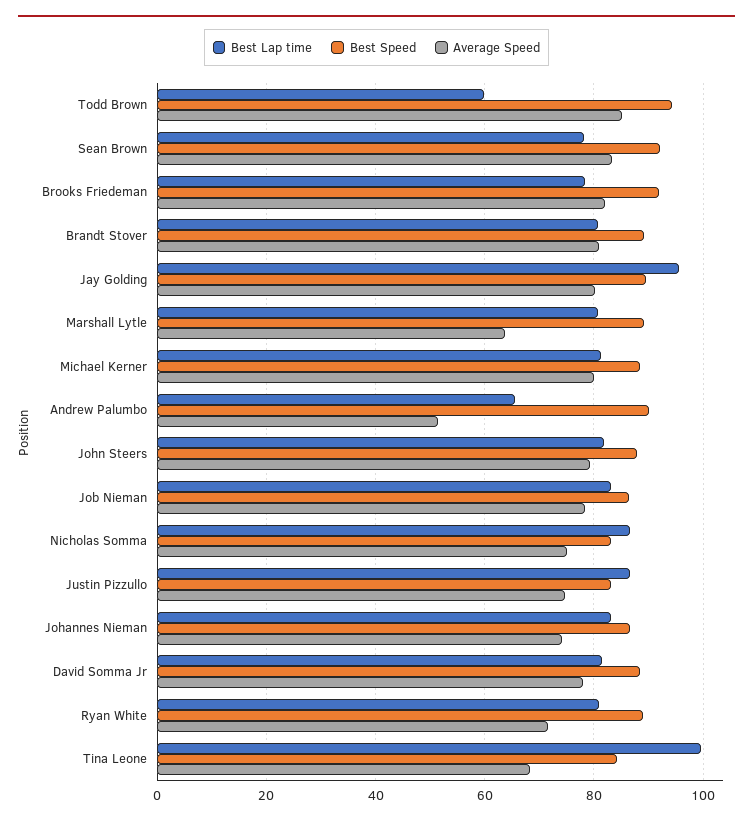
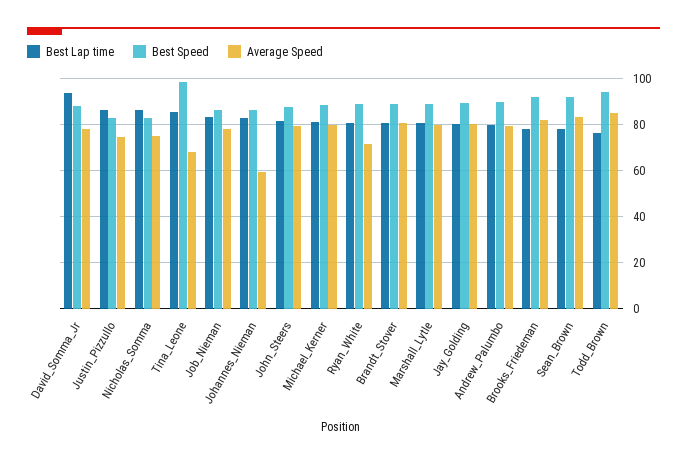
Best Lap time, Todd Brown: 60 -> 75
Best Lap time, Jay Golding: 96 -> 80
Average Speed, Marshall Lytle: 64 -> 80
Best Lap time, Andrew Palumbo: 66 -> 80
Average Speed, Andrew Palumbo: 52 -> 80
Average Speed, Johannes Nieman: 74 -> 60
Best Lap time, David Somma Jr: 82 -> 95
Best Lap time, Tina Leone: 100 -> 85
Best Speed, Tina Leone: 84 -> 100

